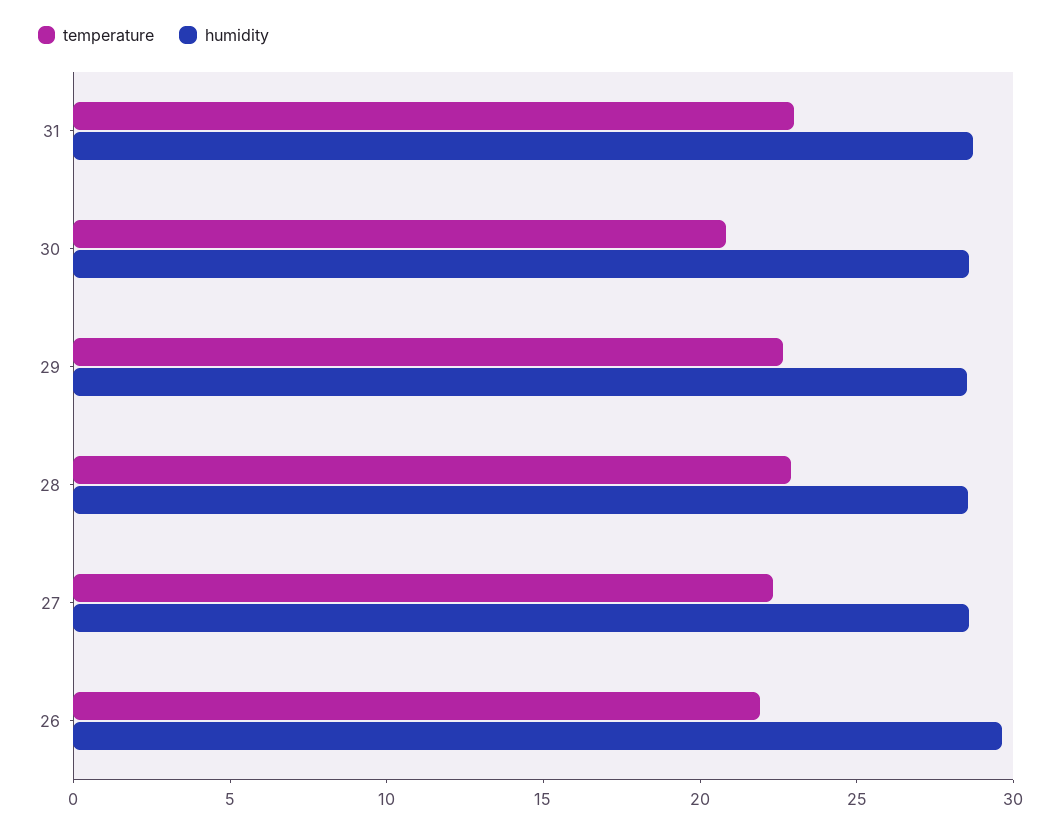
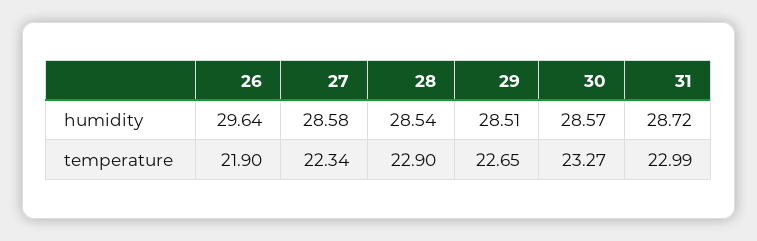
temperature, 30: 21 -> 23.27

